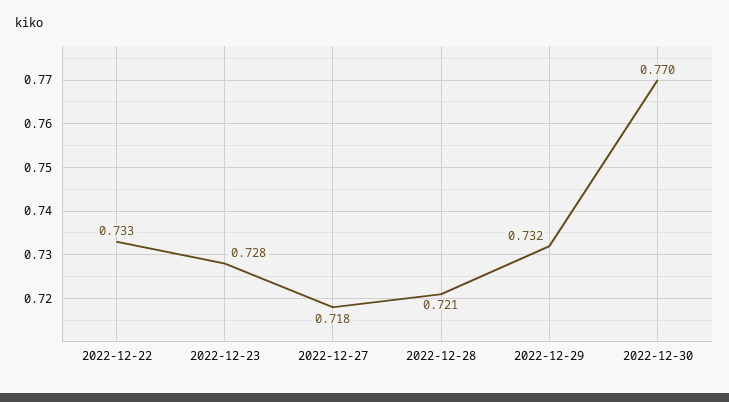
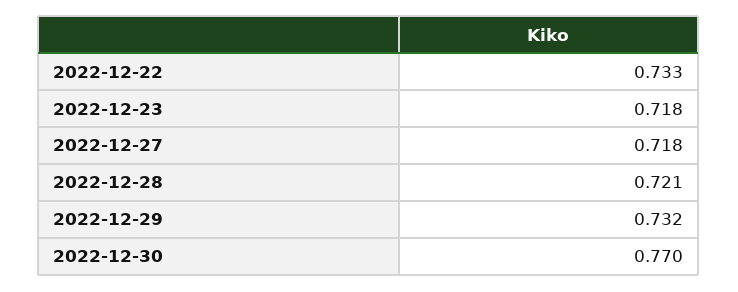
2022-12-23: 0.728 -> 0.718

